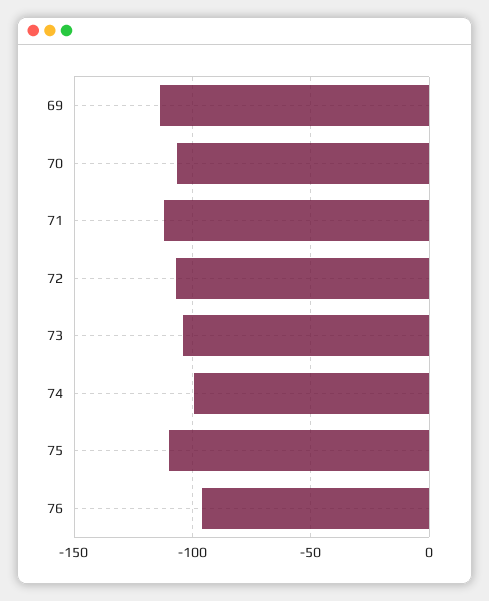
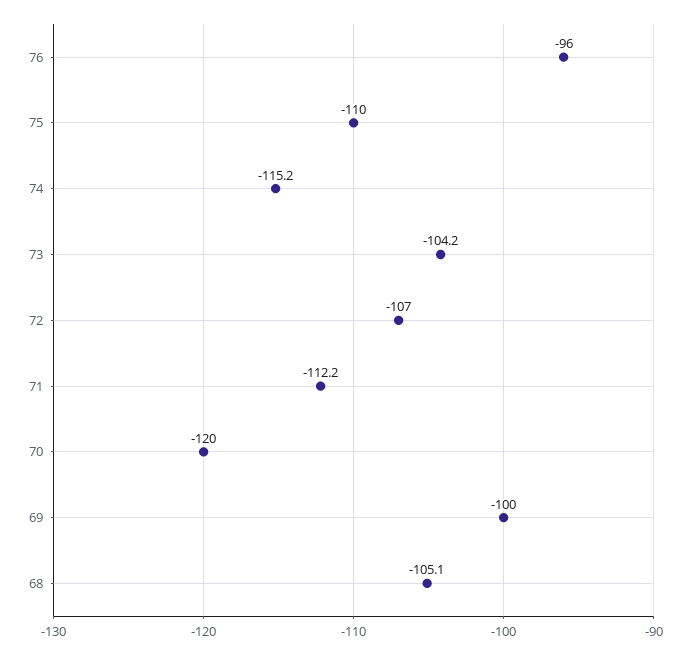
69: -115 -> -100
70: -105 -> -120
74: -100 -> -115.2
68: none -> -105.1

